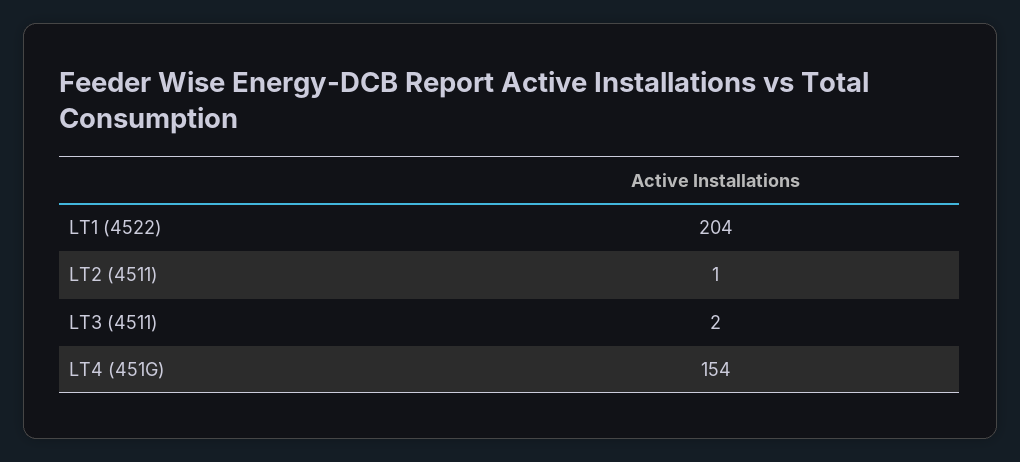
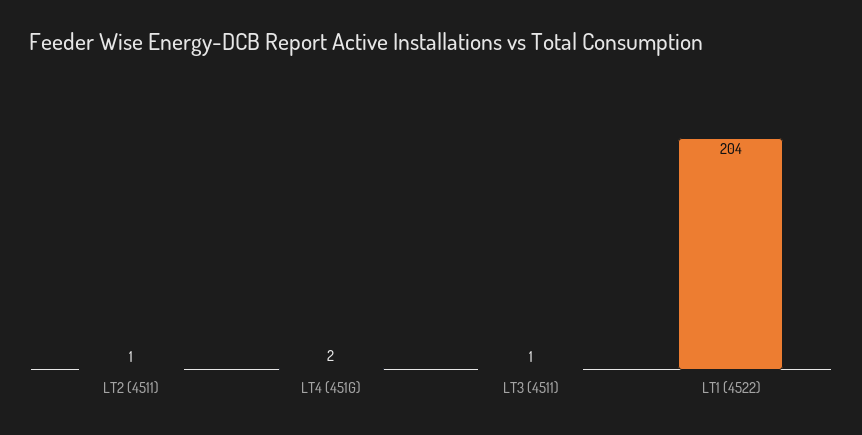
LT3 (4511): 2 -> 1
LT4 (451G): 154 -> 2

